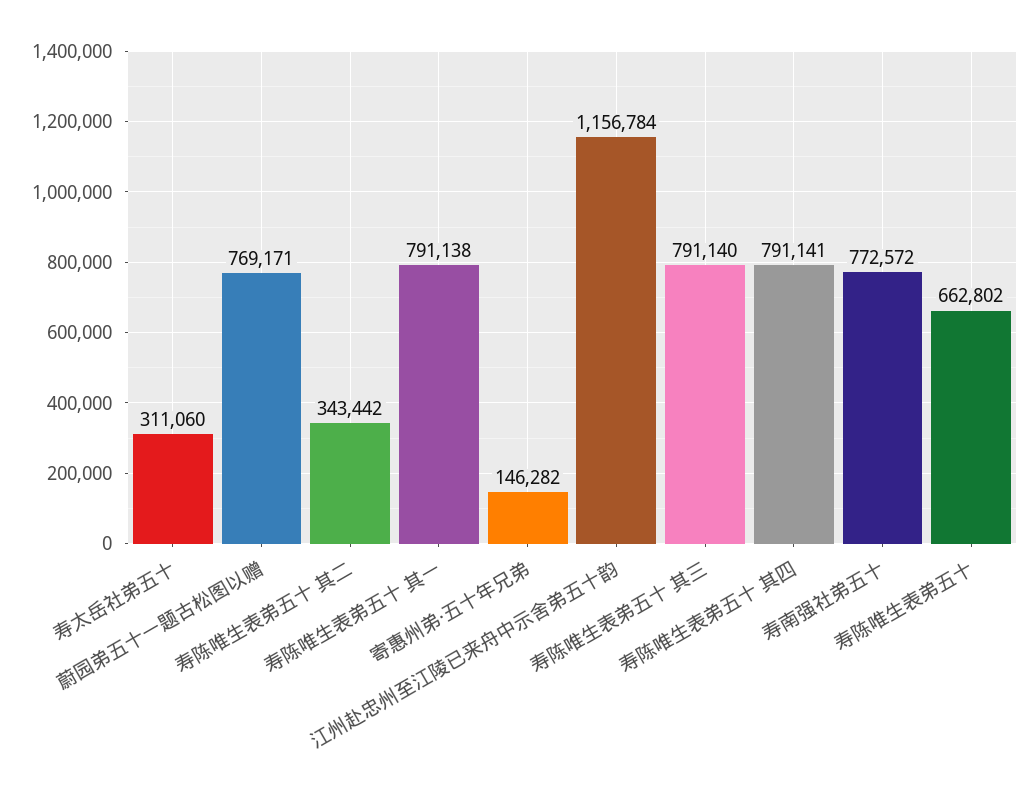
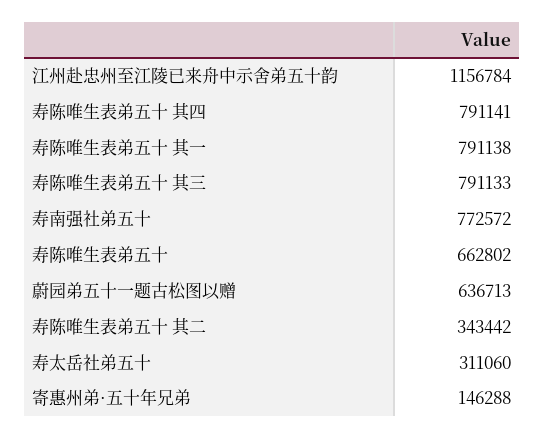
蔚园弟五十一题古松图以赠: 769171 -> 636713
寄惠州弟·五十年兄弟: 146282 -> 146288
寿陈唯生表弟五十 其三: 791140 -> 791133

